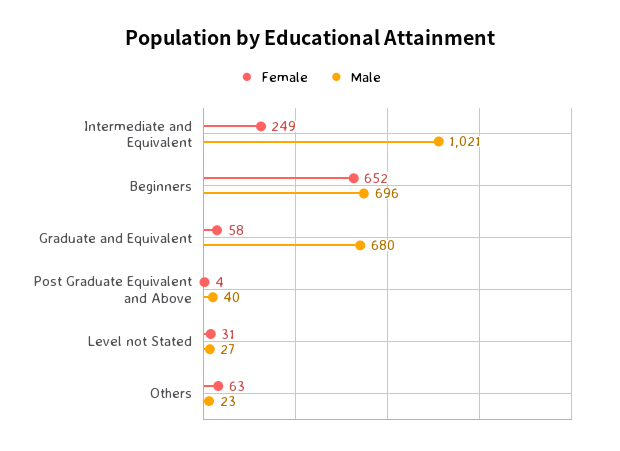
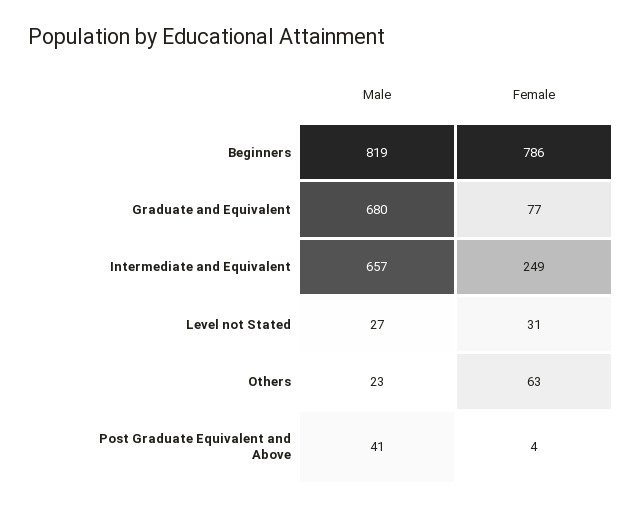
Male, Intermediate and Equivalent: 1021 -> 657
Female, Beginners: 652 -> 786
Male, Beginners: 696 -> 819
Female, Graduate and Equivalent: 58 -> 77
Male, Post Graduate Equivalent and Above: 40 -> 41

